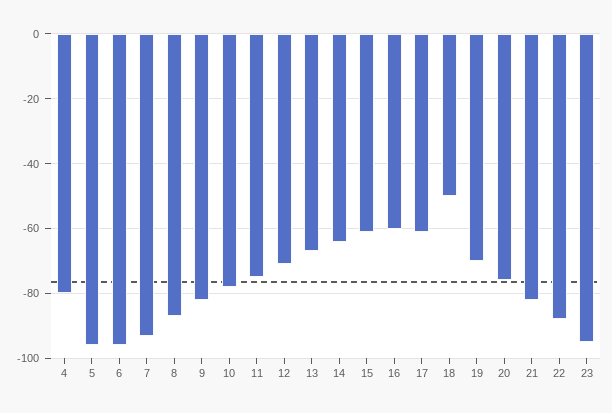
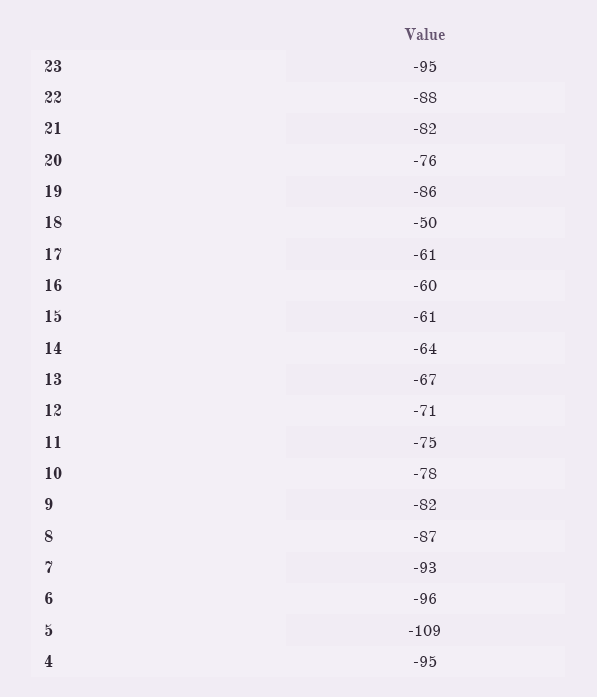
4: -80 -> -95
5: -95 -> -109
19: -70 -> -86

